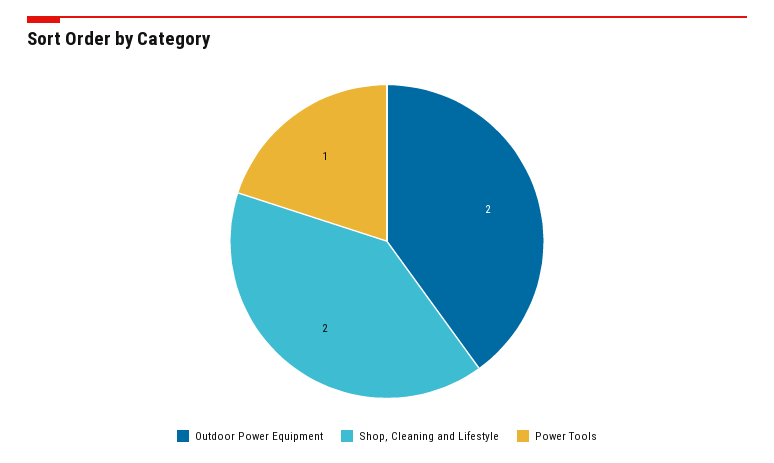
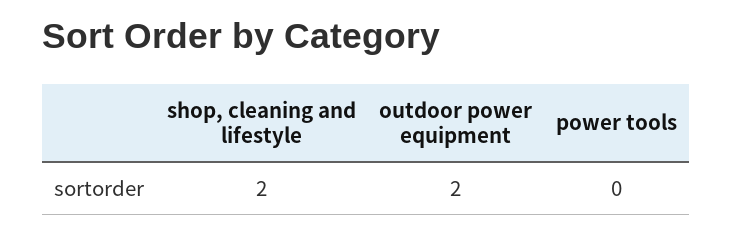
Power Tools: 1 -> 0

